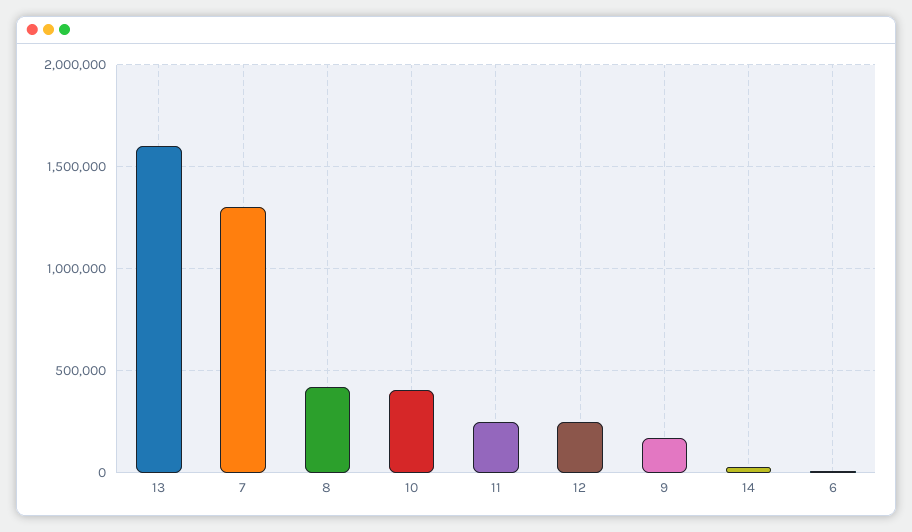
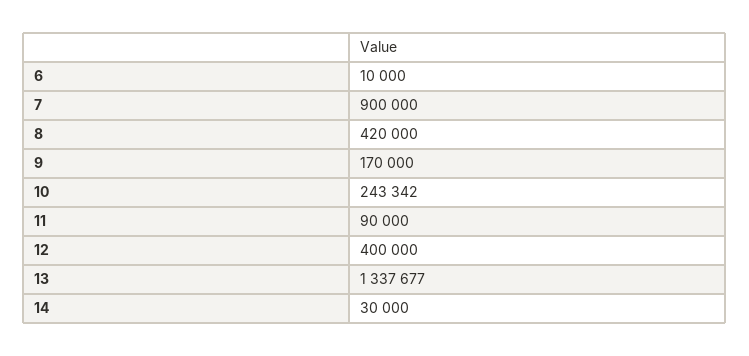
13: 1600000 -> 1337677
7: 1300000 -> 900000
10: 400000 -> 243342
11: 250000 -> 90000
12: 250000 -> 400000

